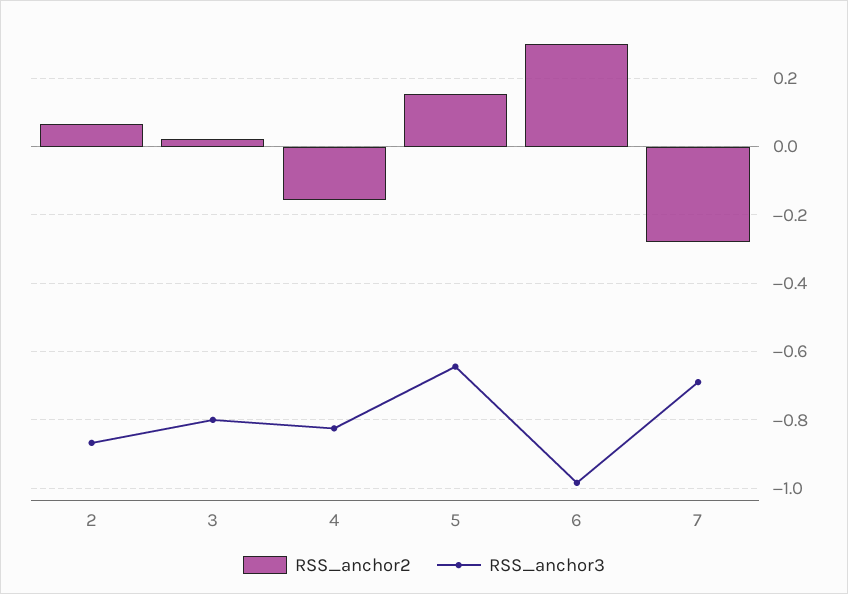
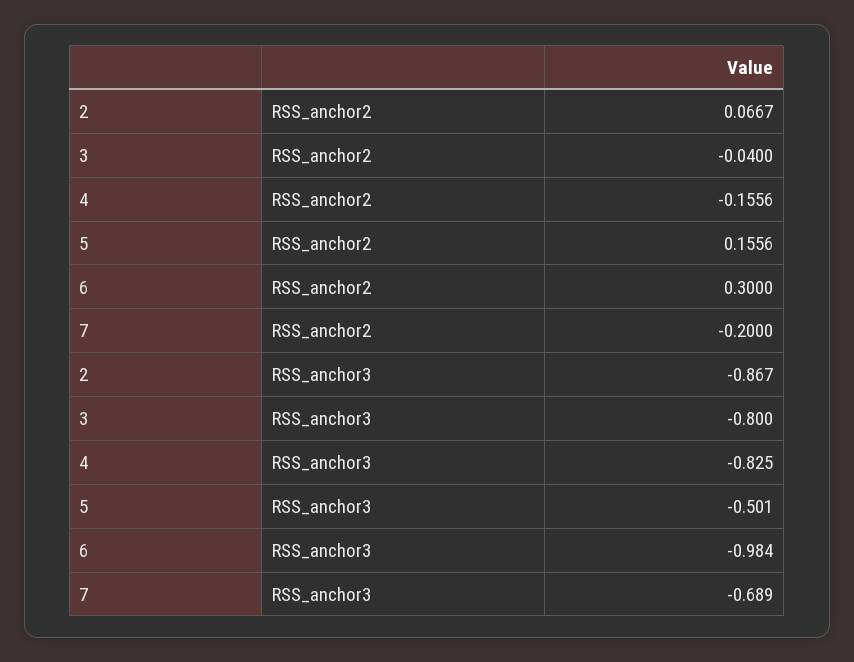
RSS_anchor2, 3: 0.02 -> -0.04
RSS_anchor3, 5: -0.64 -> -0.501
RSS_anchor2, 7: -0.28 -> -0.2

